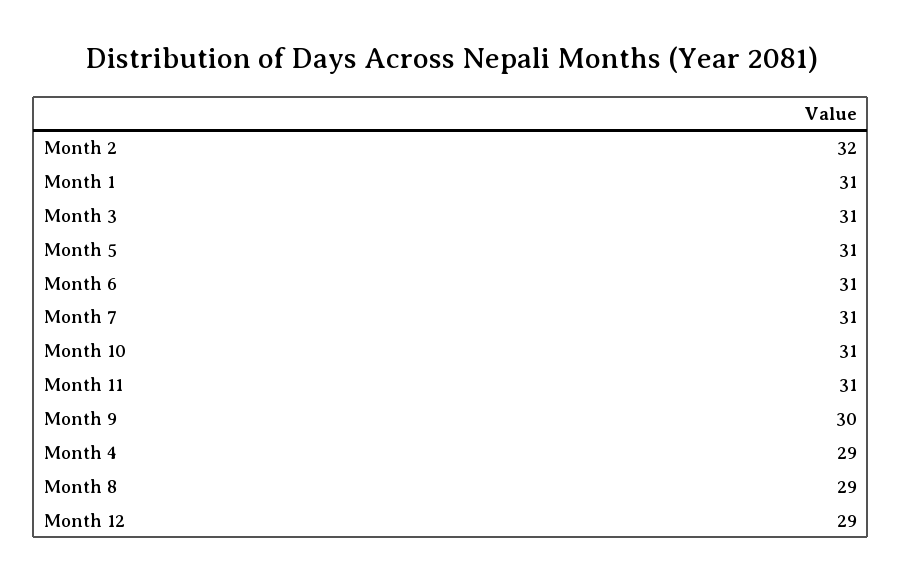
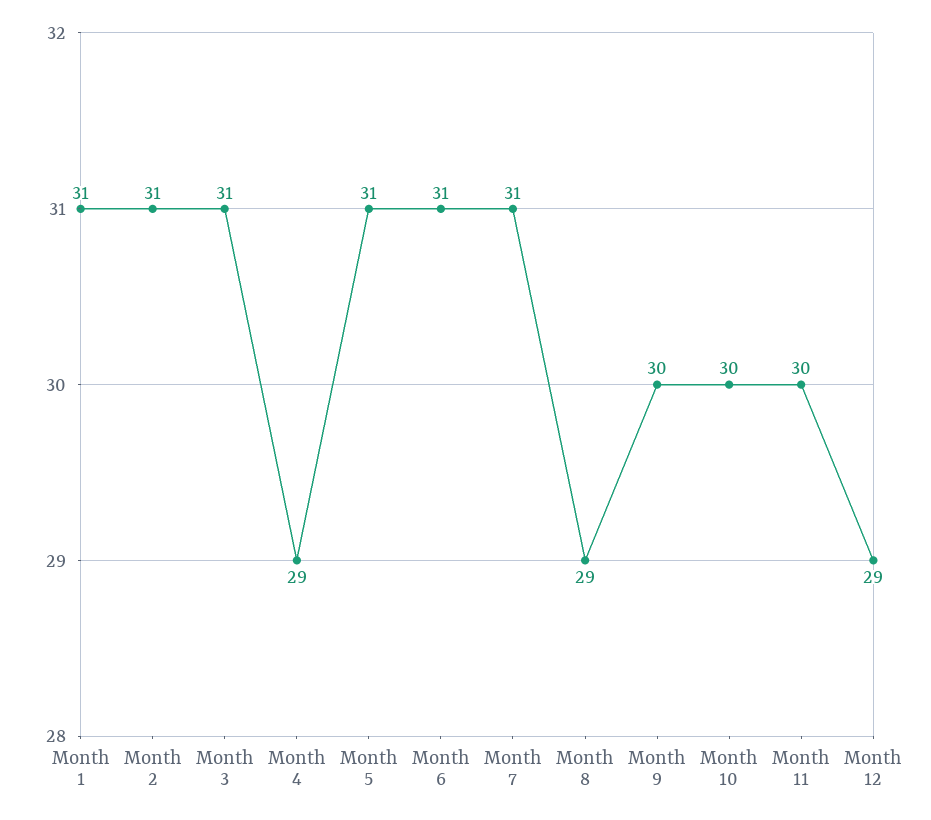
Month 2: 32 -> 31
Month 10: 31 -> 30
Month 11: 31 -> 30

